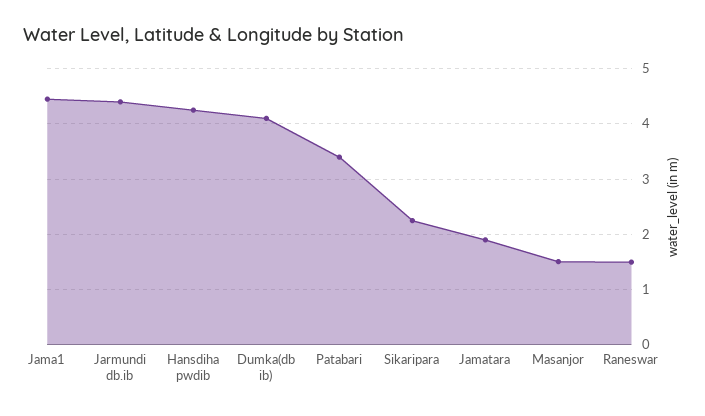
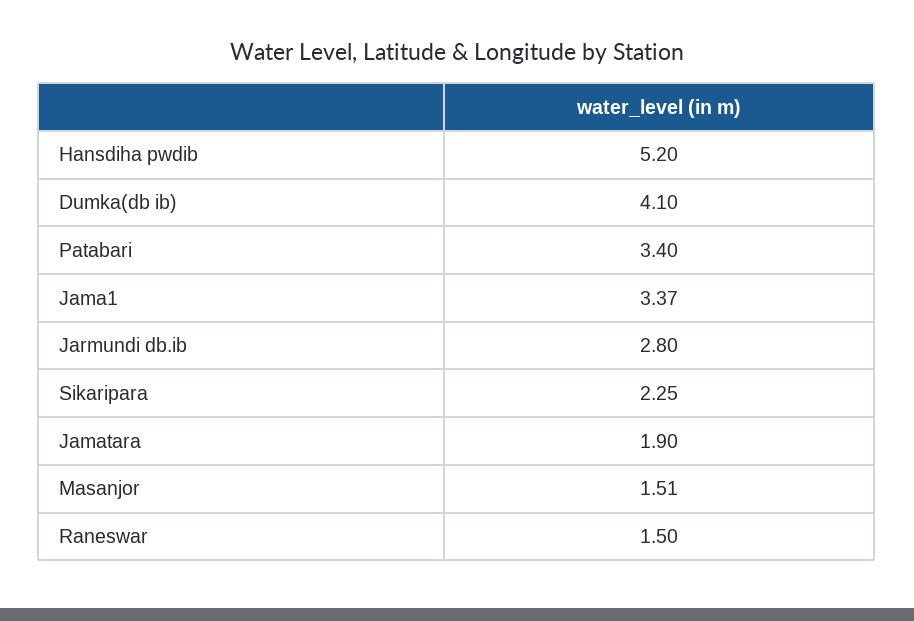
Jama1: 4.4 -> 3.37
Jarmundi db.ib: 4.4 -> 2.8
Hansdiha pwdib: 4.2 -> 5.2

